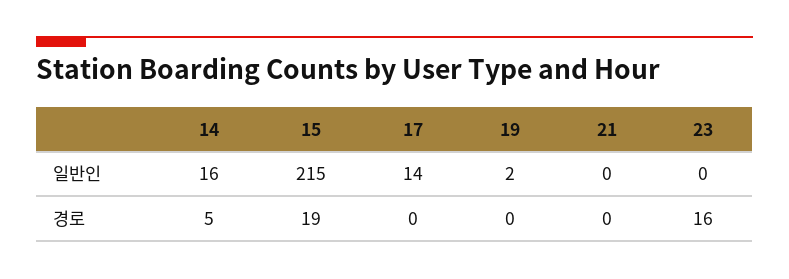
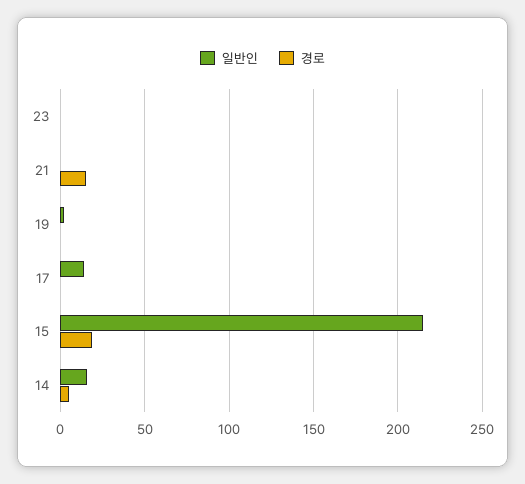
경로, 21: 0 -> 15
경로, 23: 16 -> 0

